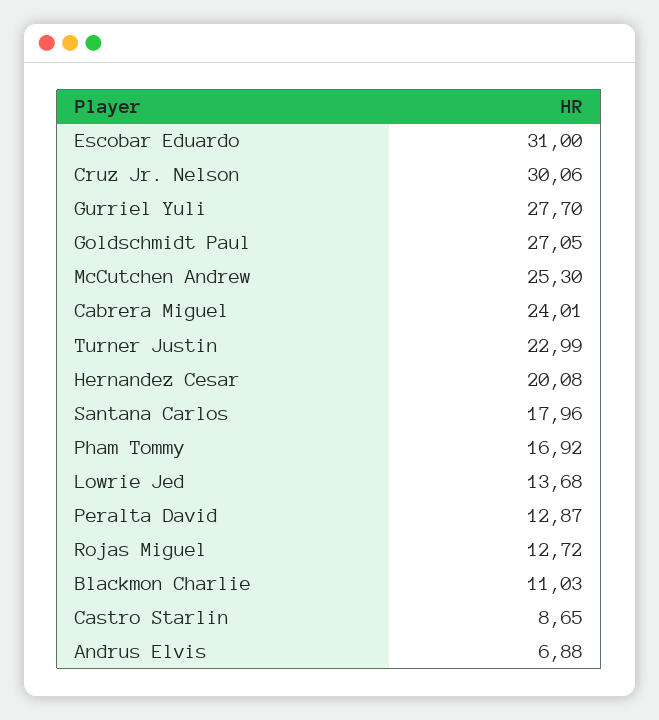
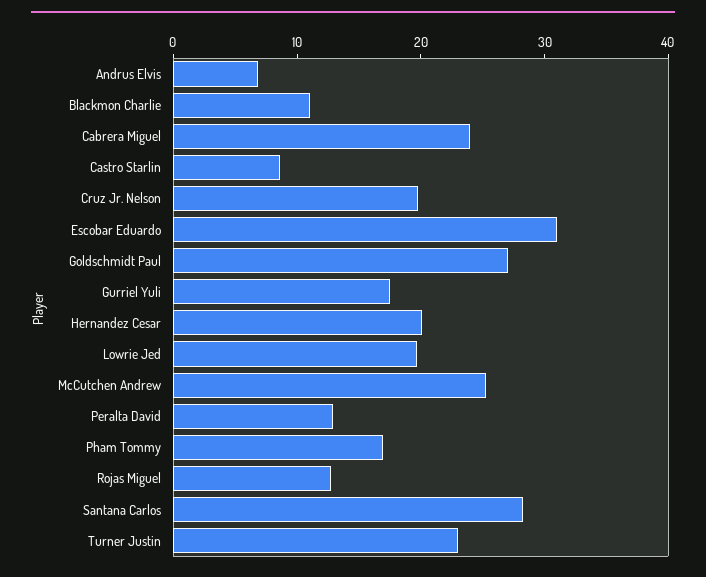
Cruz Jr. Nelson: 30.06 -> 20
Gurriel Yuli: 27.7 -> 18
Santana Carlos: 17.96 -> 28
Lowrie Jed: 13.68 -> 20

